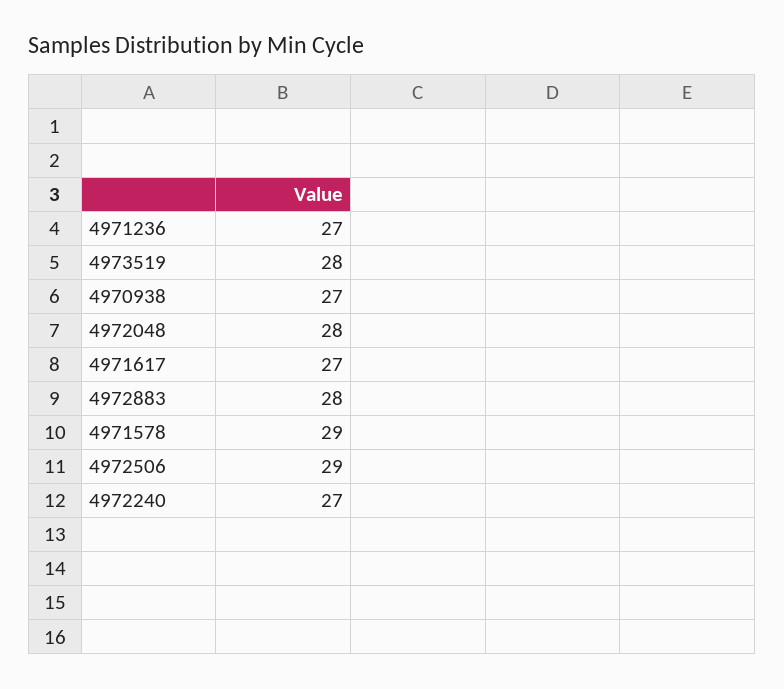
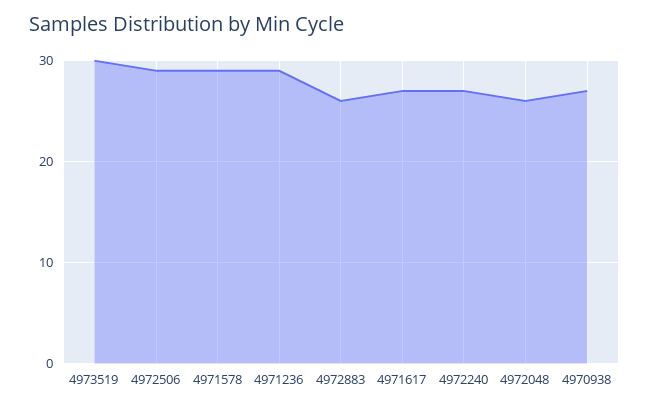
4971236: 27 -> 29
4973519: 28 -> 30
4972048: 28 -> 26
4972883: 28 -> 26

